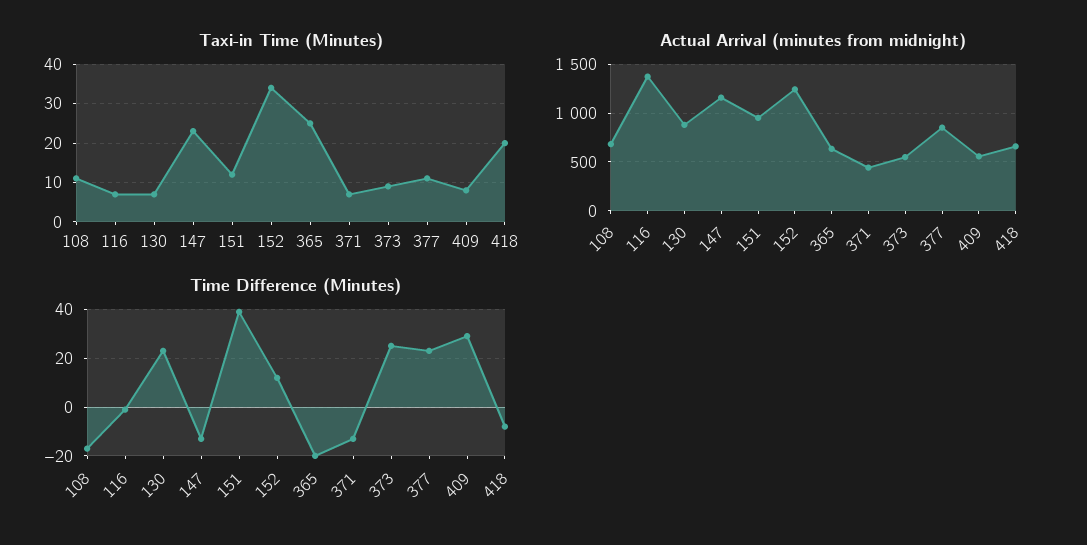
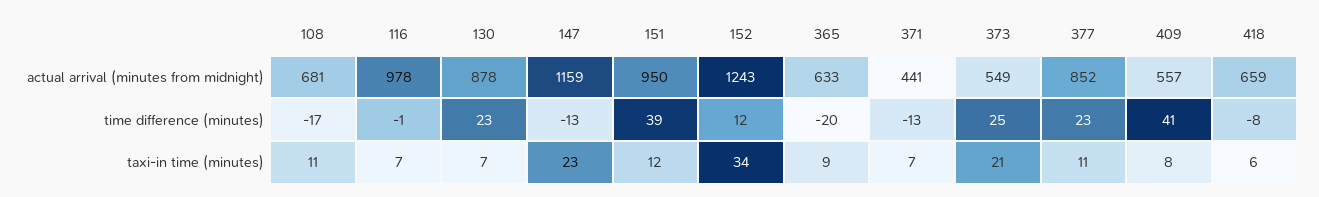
Taxi-in Time (Minutes), 365: 25 -> 9
Taxi-in Time (Minutes), 373: 10 -> 21
Taxi-in Time (Minutes), 418: 20 -> 6
Actual Arrival (minutes from midnight), 116: 1400 -> 978
Time Difference (Minutes), 409: 30 -> 41

